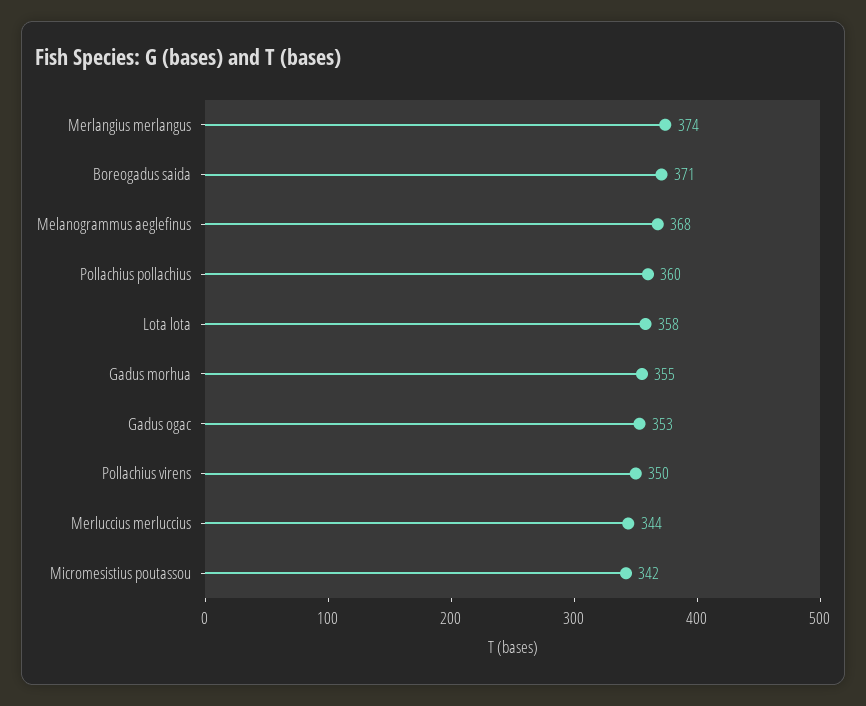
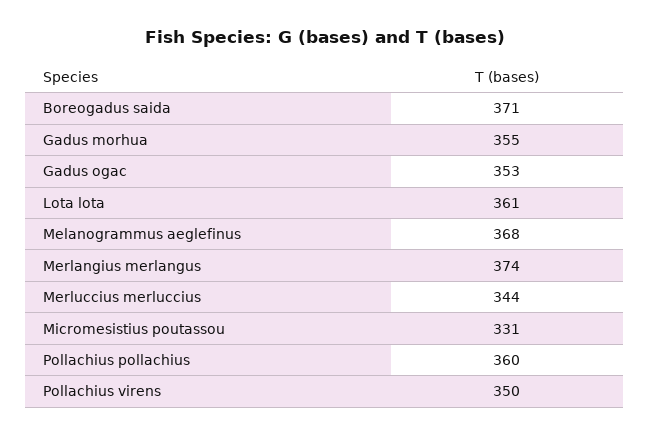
Lota lota: 358 -> 361
Micromesistius poutassou: 342 -> 331

